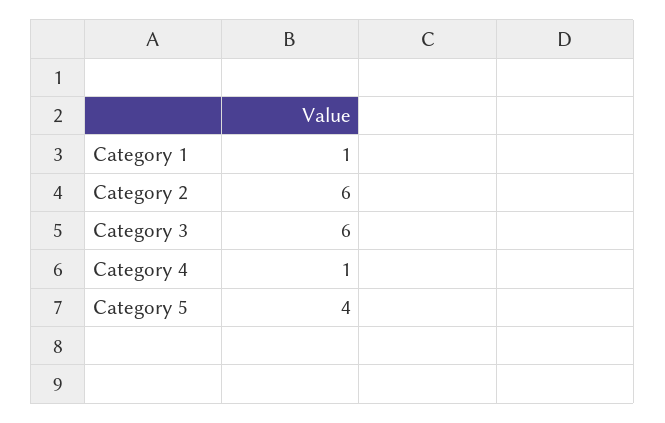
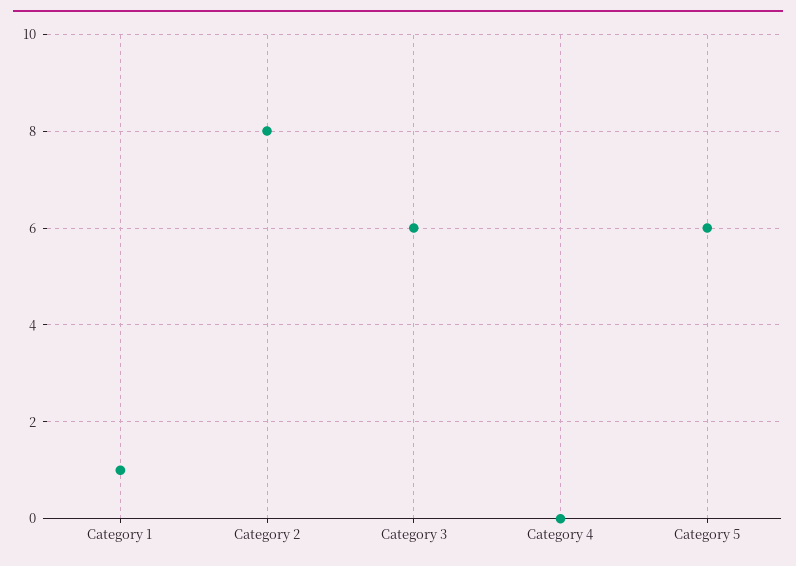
Category 2: 6 -> 8
Category 4: 1 -> 0
Category 5: 4 -> 6

